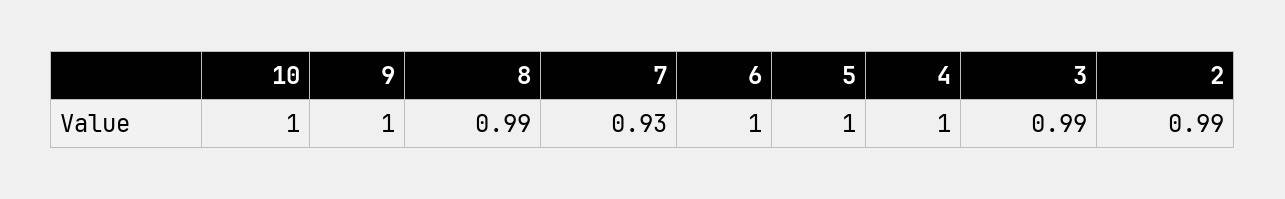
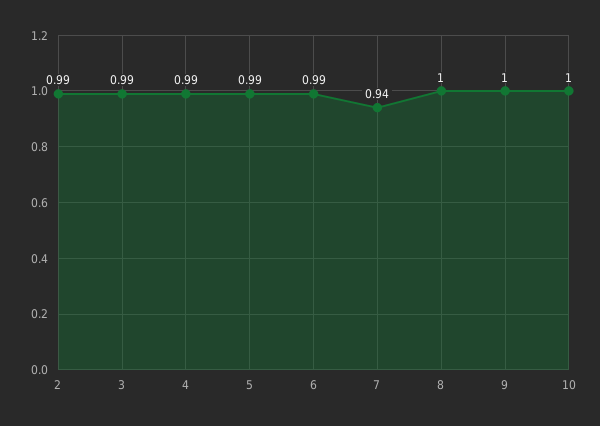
8: 0.99 -> 1
7: 0.93 -> 0.94
6: 1 -> 0.99
5: 1 -> 0.99
4: 1 -> 0.99

